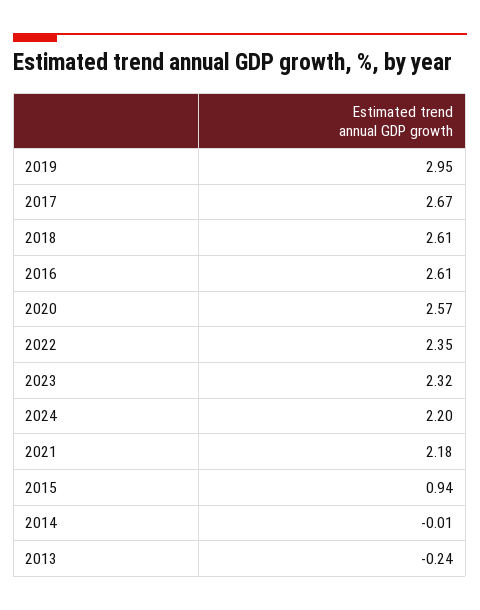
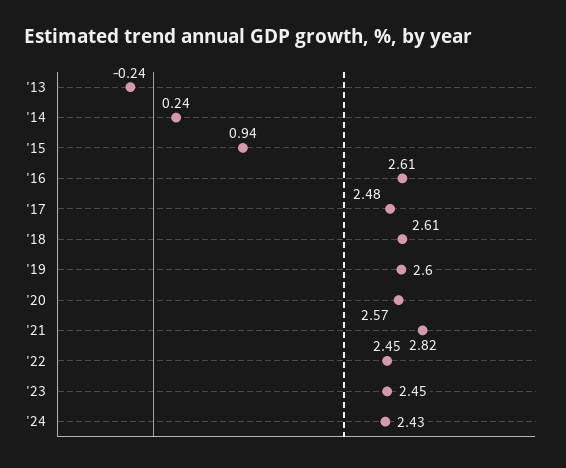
2019: 2.95 -> 2.6
2017: 2.67 -> 2.48
2022: 2.35 -> 2.45
2023: 2.32 -> 2.45
2024: 2.2 -> 2.43
2021: 2.18 -> 2.82
2014: -0.01 -> 0.24

